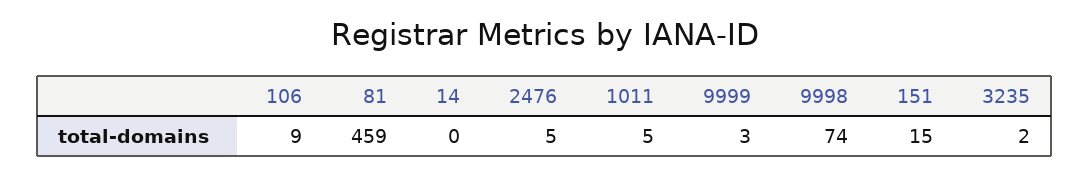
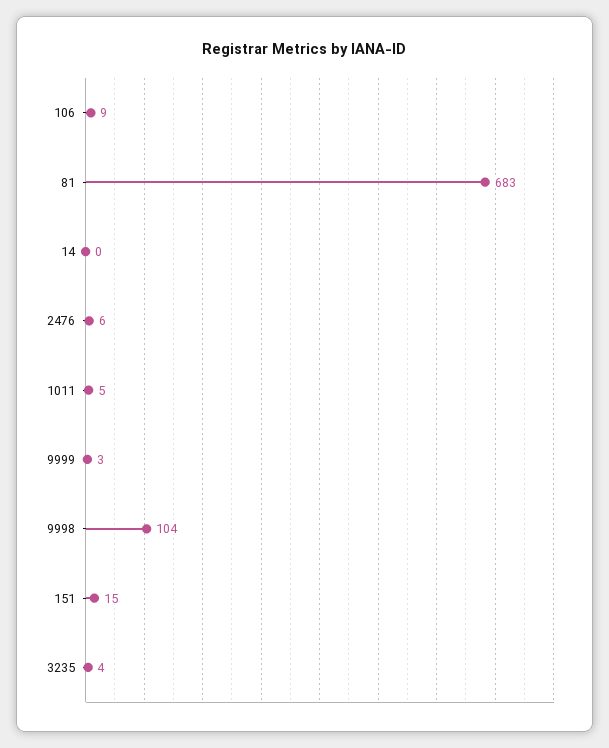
81: 459 -> 683
2476: 5 -> 6
9998: 74 -> 104
3235: 2 -> 4

